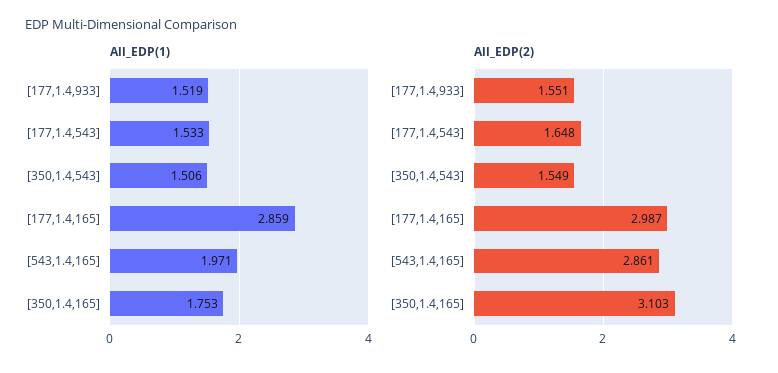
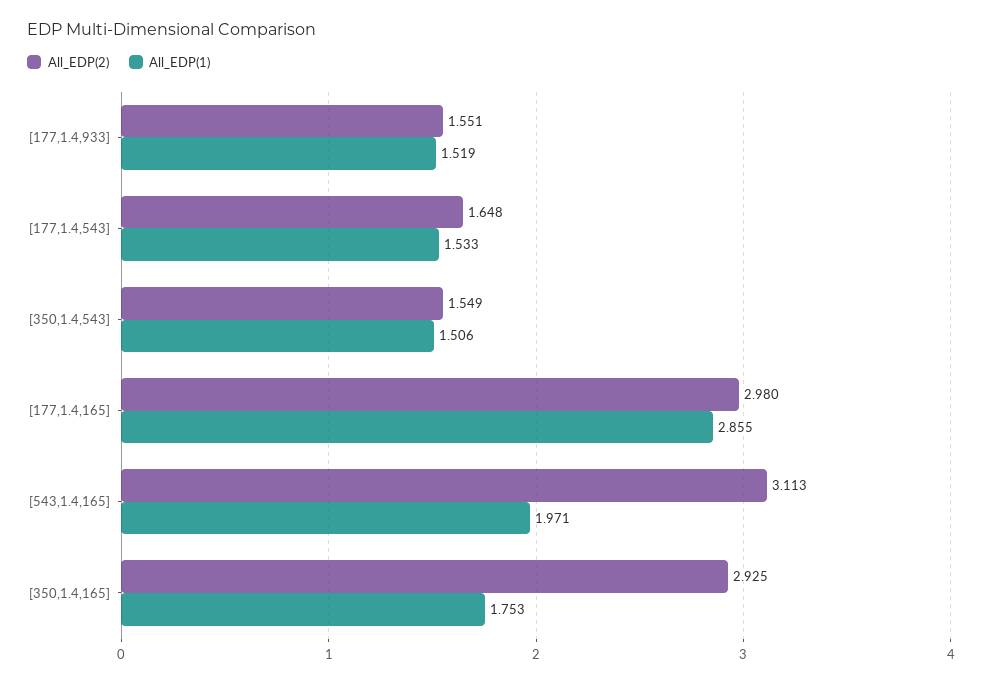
All_EDP(1), [177,1.4,165]: 2.859 -> 2.855
All_EDP(2), [177,1.4,165]: 2.987 -> 2.98
All_EDP(2), [543,1.4,165]: 2.861 -> 3.113
All_EDP(2), [350,1.4,165]: 3.103 -> 2.925

